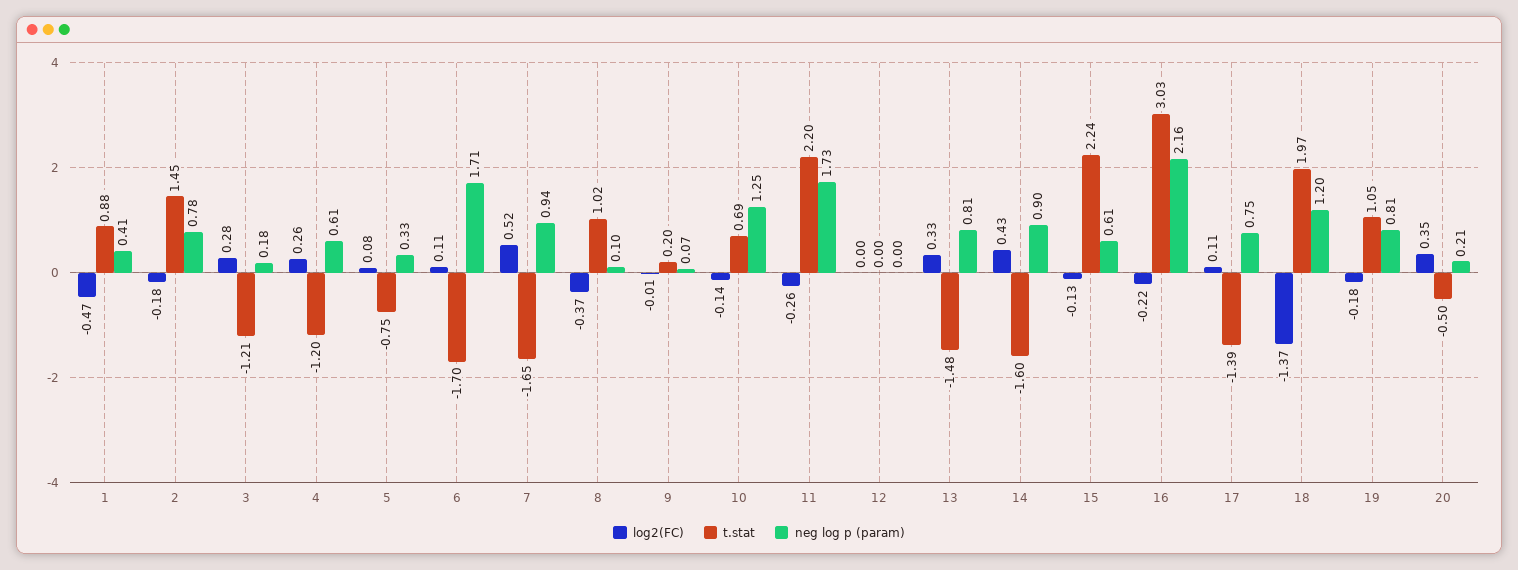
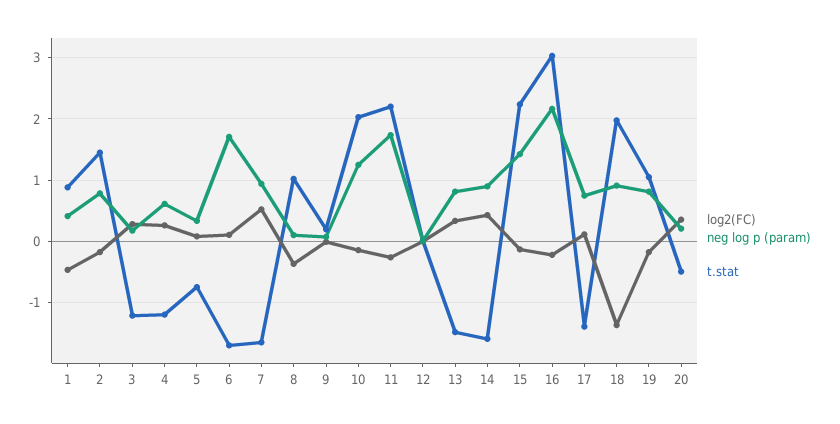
t.stat, 10: 0.69 -> 2
neg log p (param), 15: 0.61 -> 1.4
neg log p (param), 18: 1.2 -> 0.9

